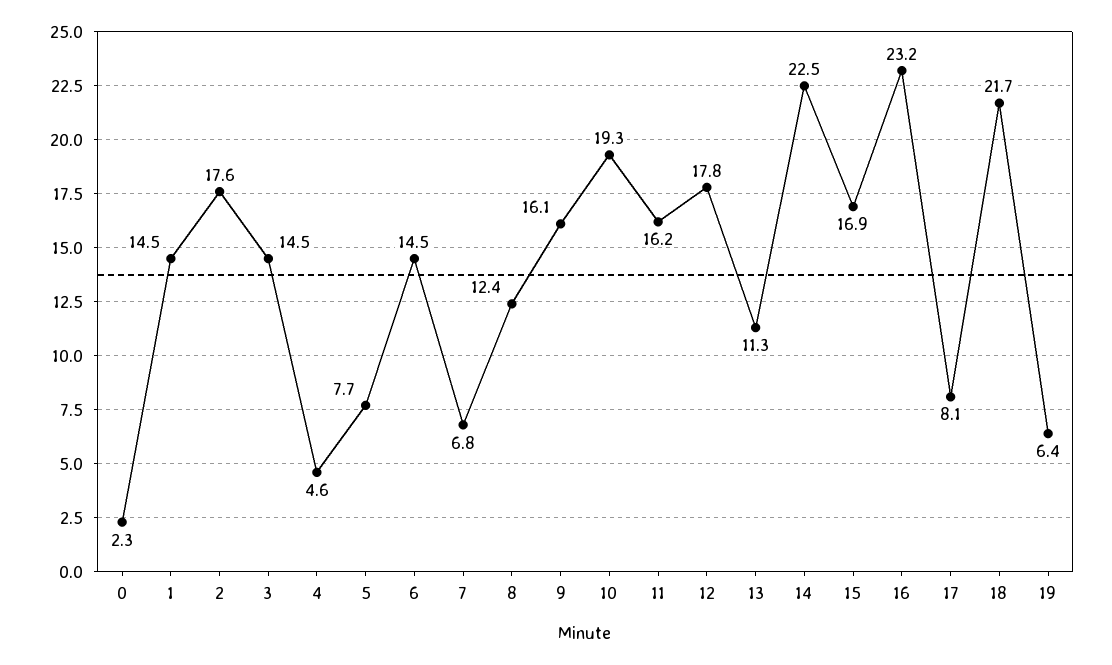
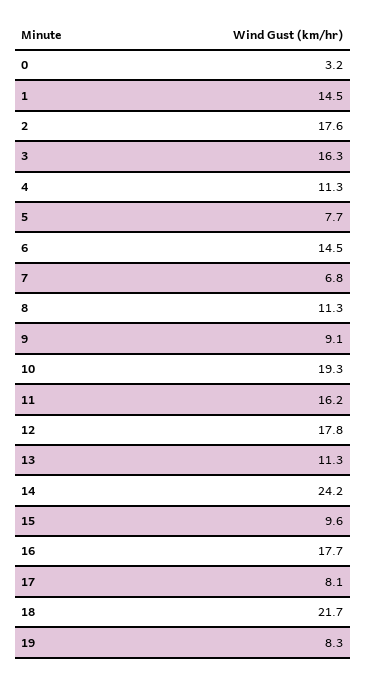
0: 2.3 -> 3.2
3: 14.5 -> 16.3
4: 4.6 -> 11.3
8: 12.4 -> 11.3
9: 16.1 -> 9.1
14: 22.5 -> 24.2
15: 16.9 -> 9.6
16: 23.2 -> 17.7
19: 6.4 -> 8.3

